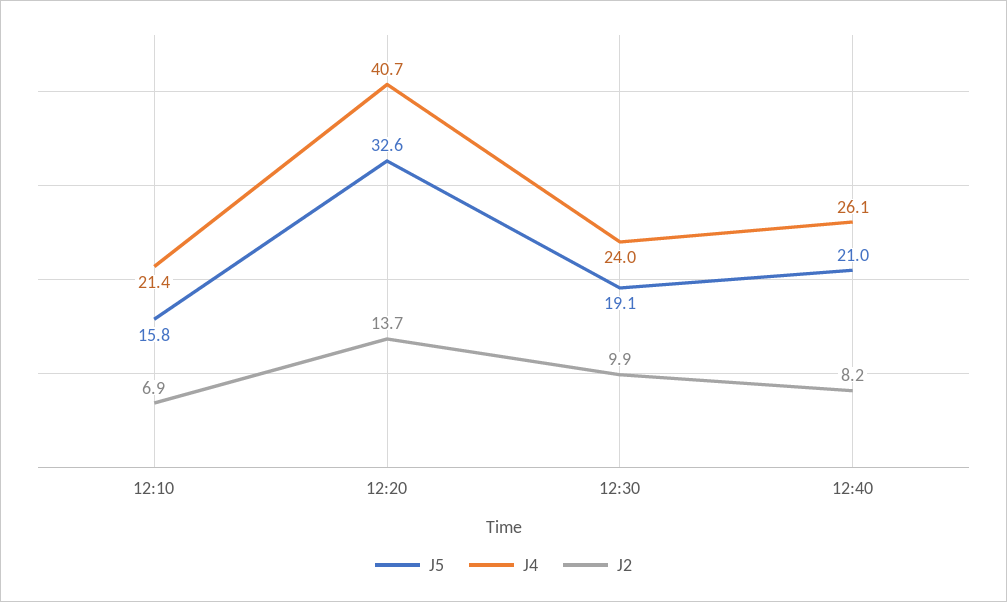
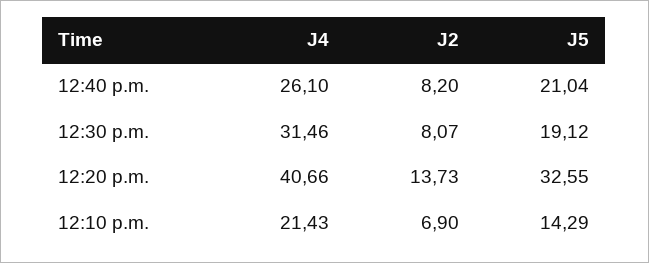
J5, 12:10: 15.8 -> 14.29
J4, 12:30: 24 -> 31.46
J2, 12:30: 9.9 -> 8.07

